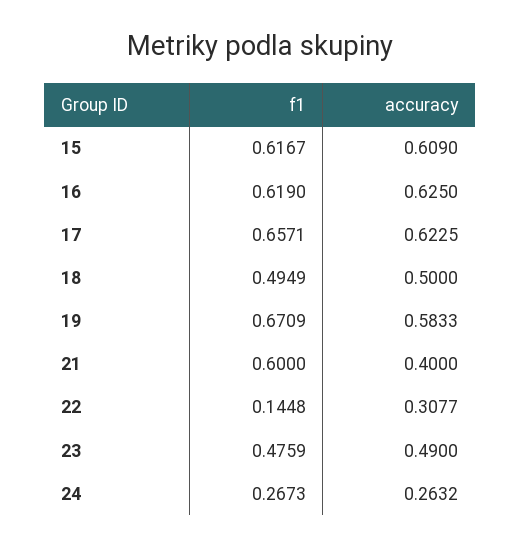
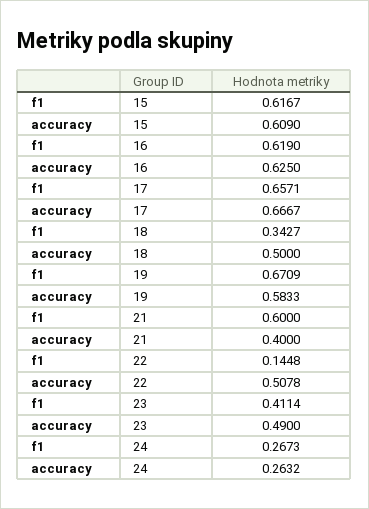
accuracy, 17: 0.6225 -> 0.6667
f1, 18: 0.4949 -> 0.3427
accuracy, 22: 0.3077 -> 0.5078
f1, 23: 0.4759 -> 0.4114

